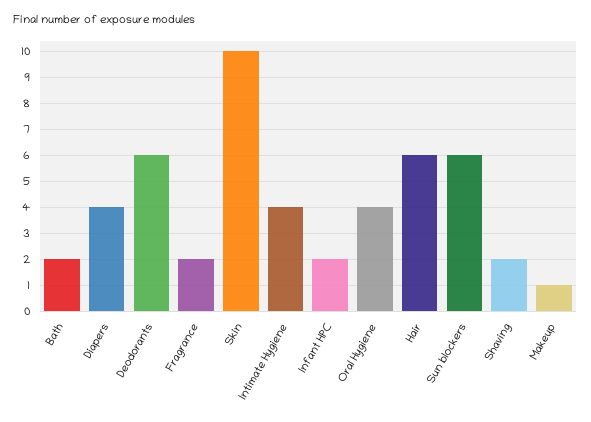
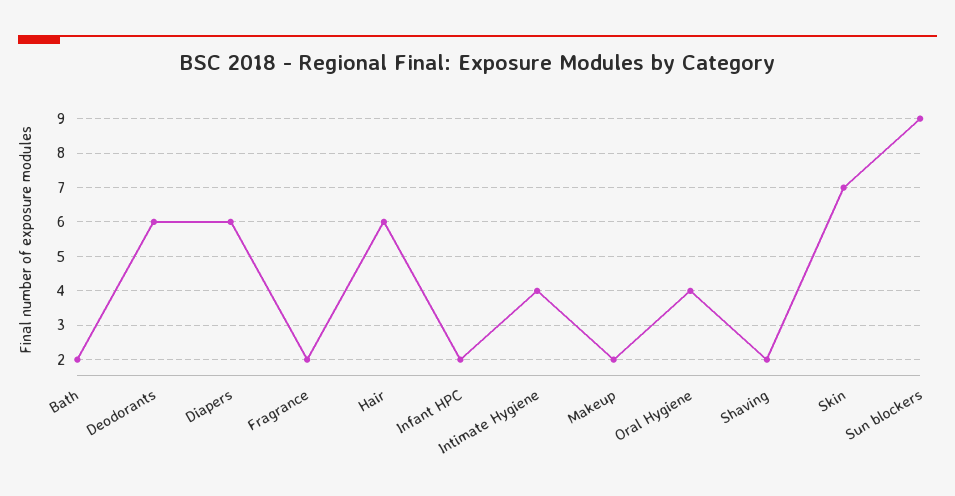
Diapers: 4 -> 6
Skin: 10 -> 7
Sun blockers: 6 -> 9
Makeup: 1 -> 2

